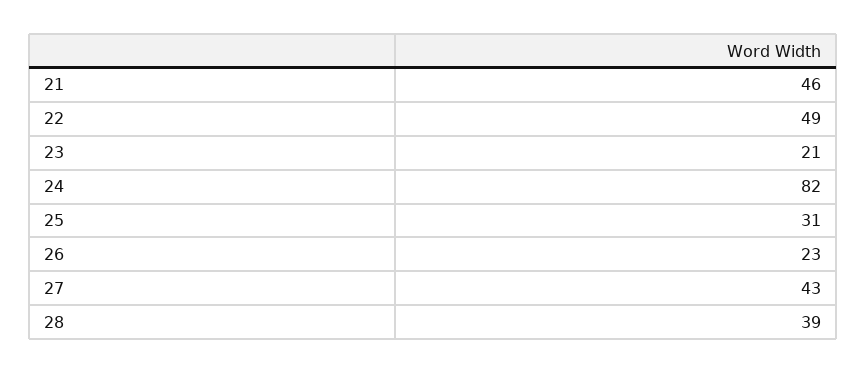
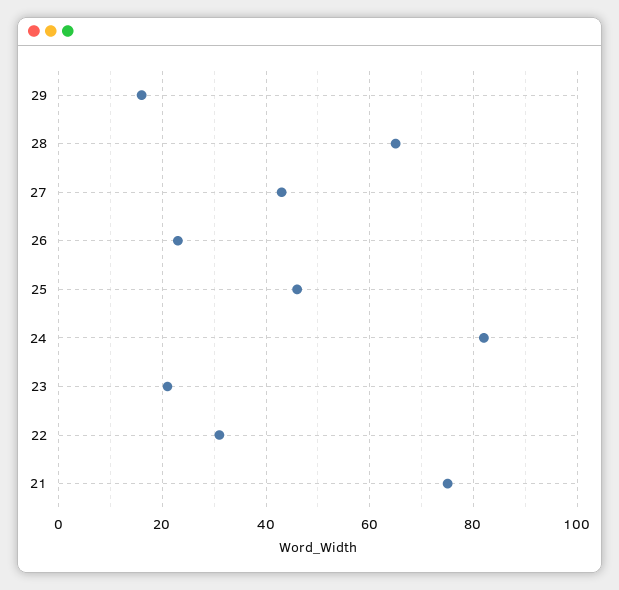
21: 46 -> 75
22: 49 -> 30
25: 31 -> 45
28: 39 -> 65
29: none -> 15

